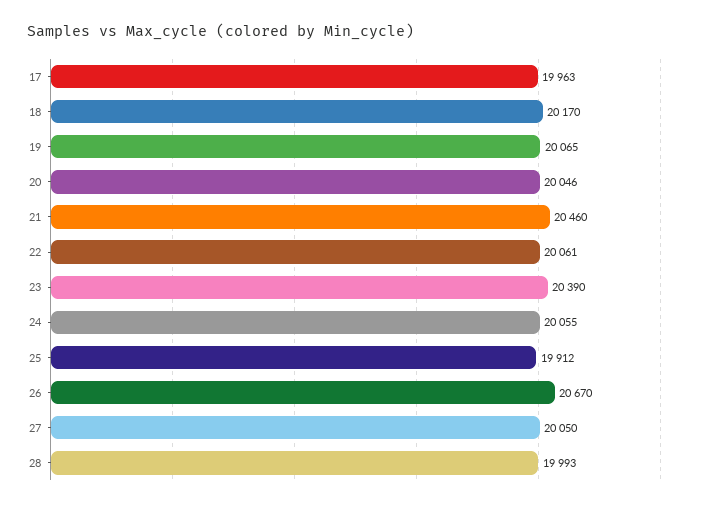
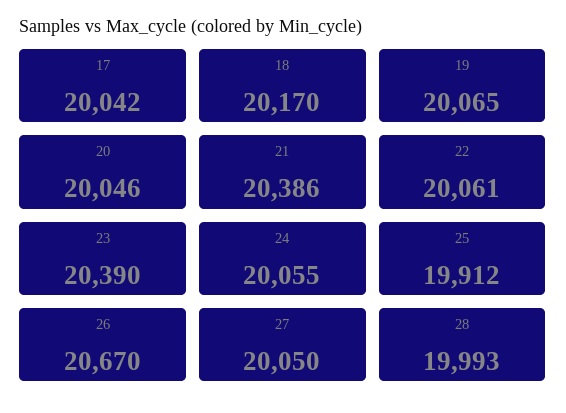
17: 19963 -> 20042
21: 20460 -> 20386

